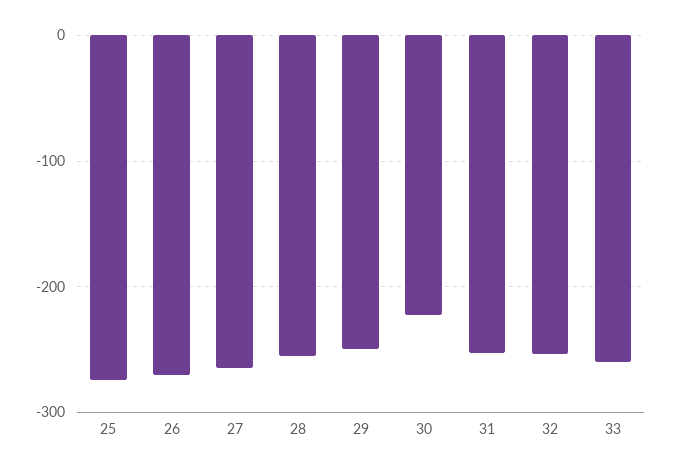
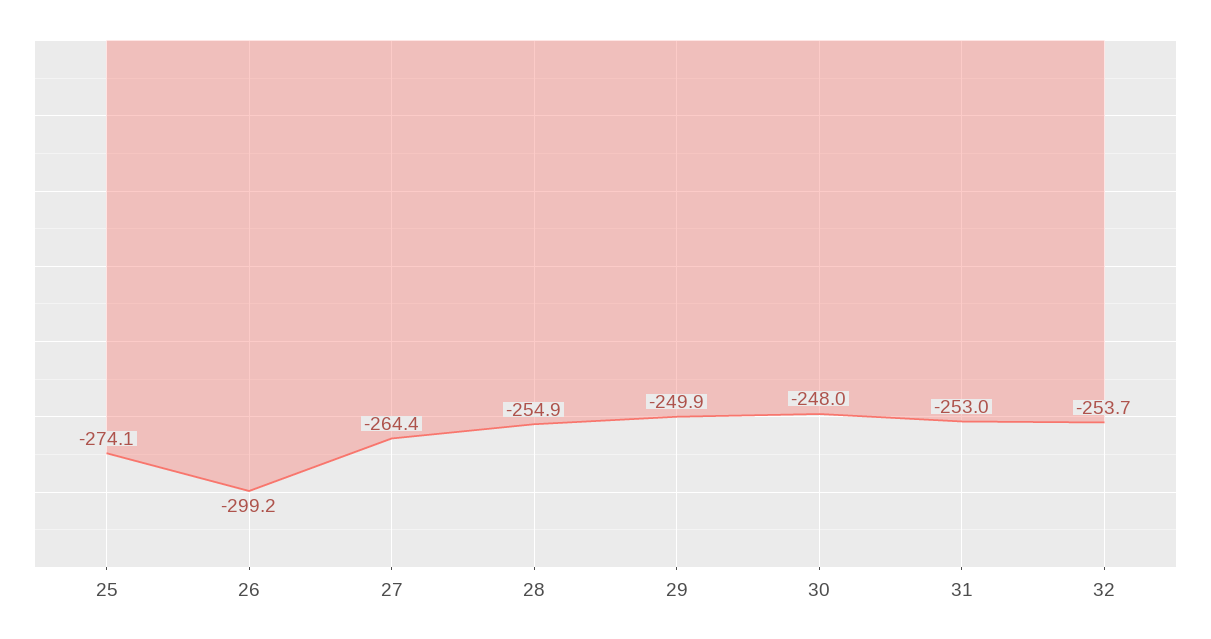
26: -270 -> -299.2
30: -220 -> -248
33: -260 -> none

